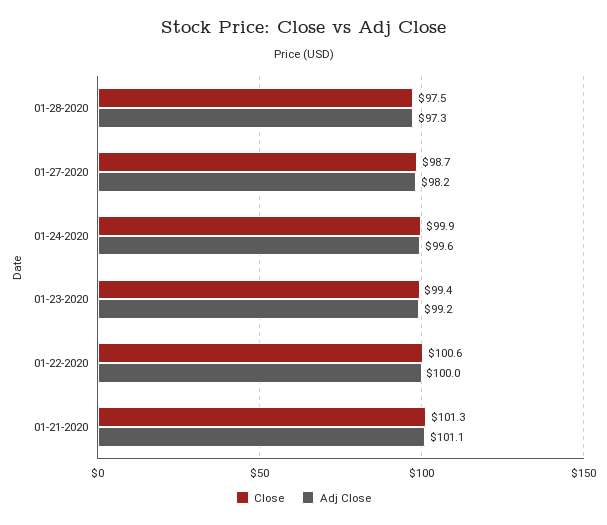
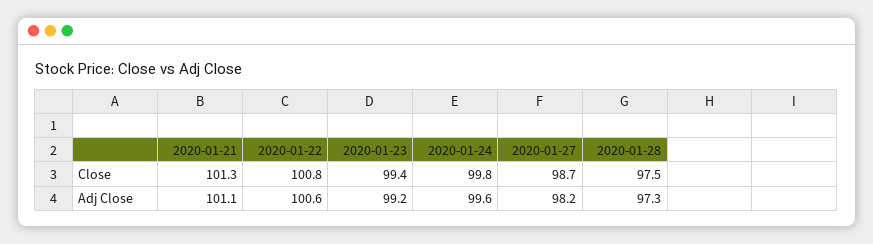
Close, 01-24-2020: 99.9 -> 99.8
Close, 01-22-2020: 100.6 -> 100.8
Adj Close, 01-22-2020: 100 -> 100.6

